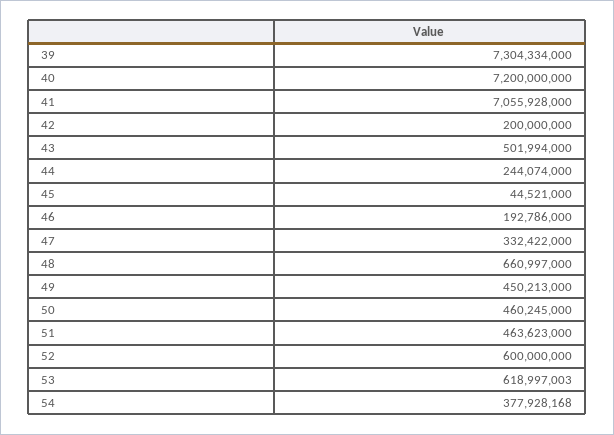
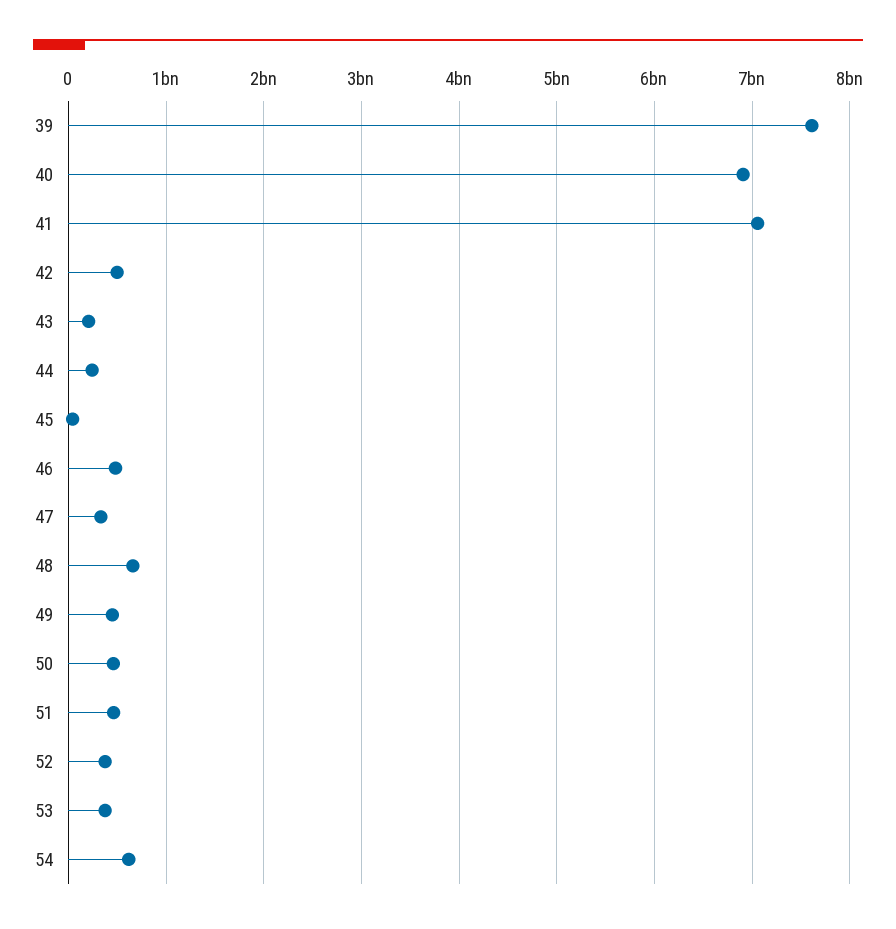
39: 7304334000 -> 7600000000
40: 7200000000 -> 6900000000
42: 200000000 -> 500000000
43: 501994000 -> 200000000
46: 192786000 -> 500000000
52: 600000000 -> 400000000
53: 618997003 -> 400000000
54: 377928168 -> 600000000

